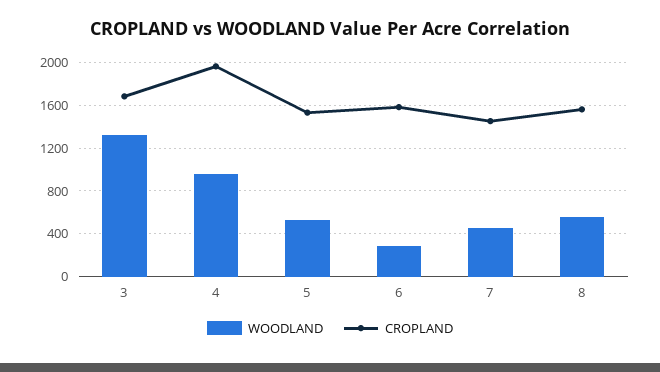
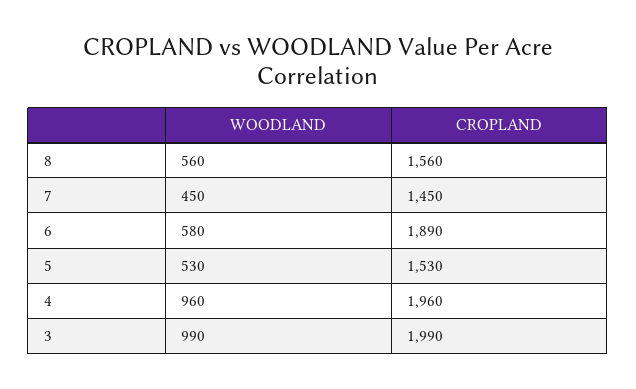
WOODLAND, 3: 1300 -> 990
CROPLAND, 3: 1700 -> 1990
WOODLAND, 6: 300 -> 580
CROPLAND, 6: 1600 -> 1890

